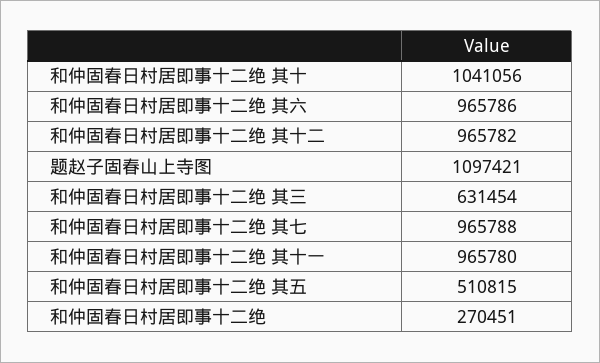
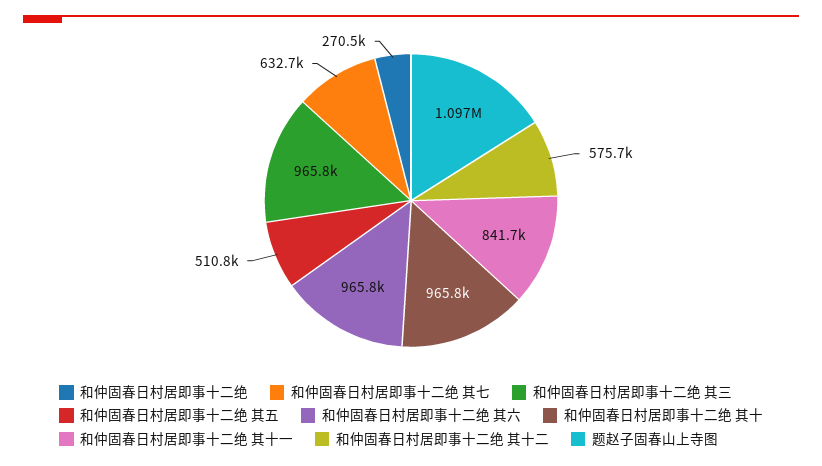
和仲固春日村居即事十二绝 其十: 1041056 -> 965800
和仲固春日村居即事十二绝 其十二: 965782 -> 575700
和仲固春日村居即事十二绝 其三: 631454 -> 965800
和仲固春日村居即事十二绝 其七: 965788 -> 632700
和仲固春日村居即事十二绝 其十一: 965780 -> 841700

